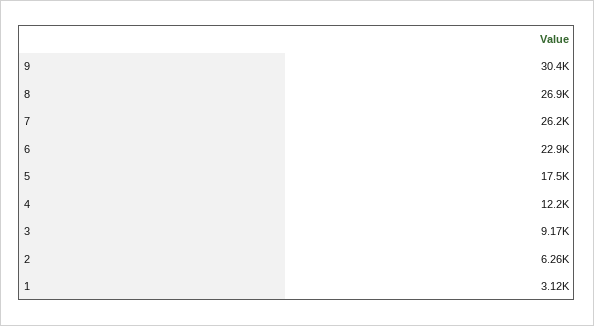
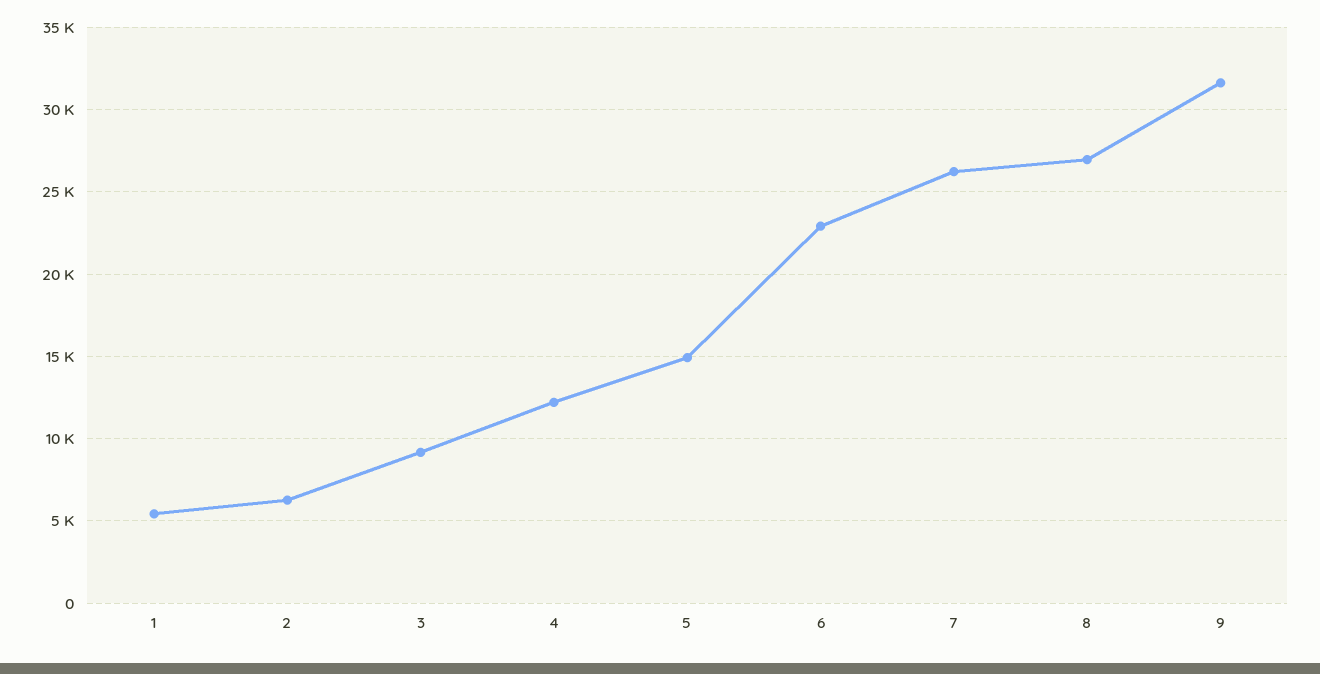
9: 30400 -> 31500
5: 17500 -> 15000
1: 3120 -> 5500

